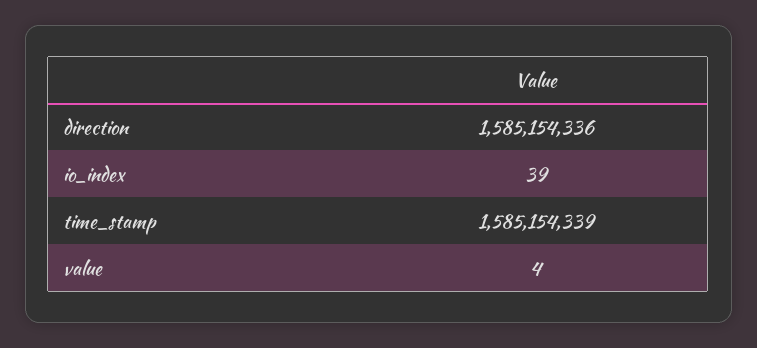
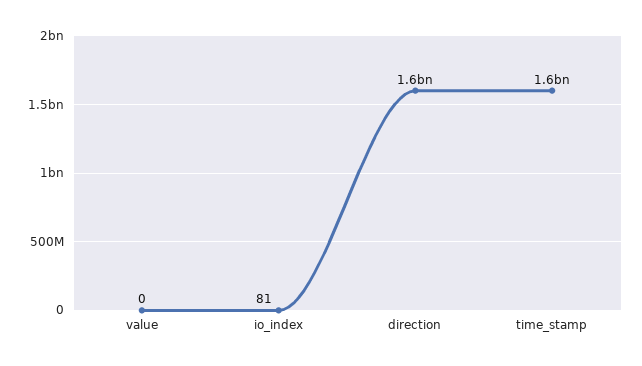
io_index: 39 -> 81
value: 4 -> 0

